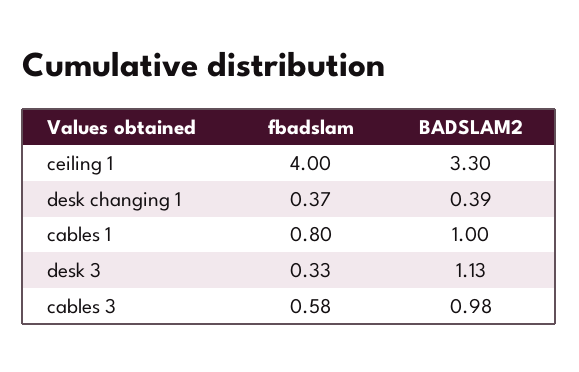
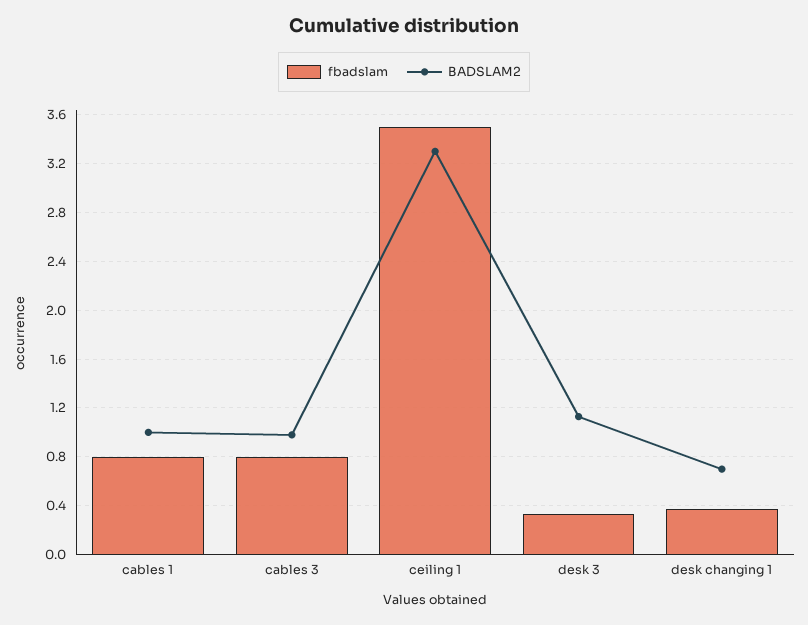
fbadslam, ceiling 1: 4 -> 3.5
BADSLAM2, desk changing 1: 0.39 -> 0.7
fbadslam, cables 3: 0.58 -> 0.8

